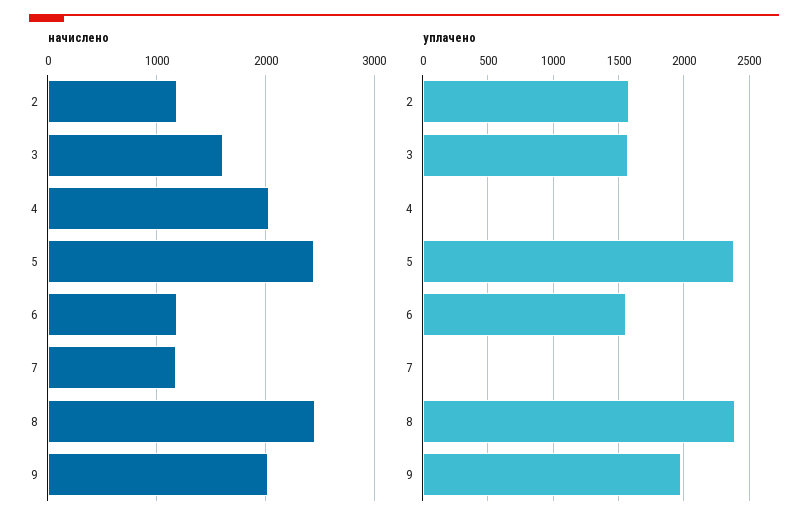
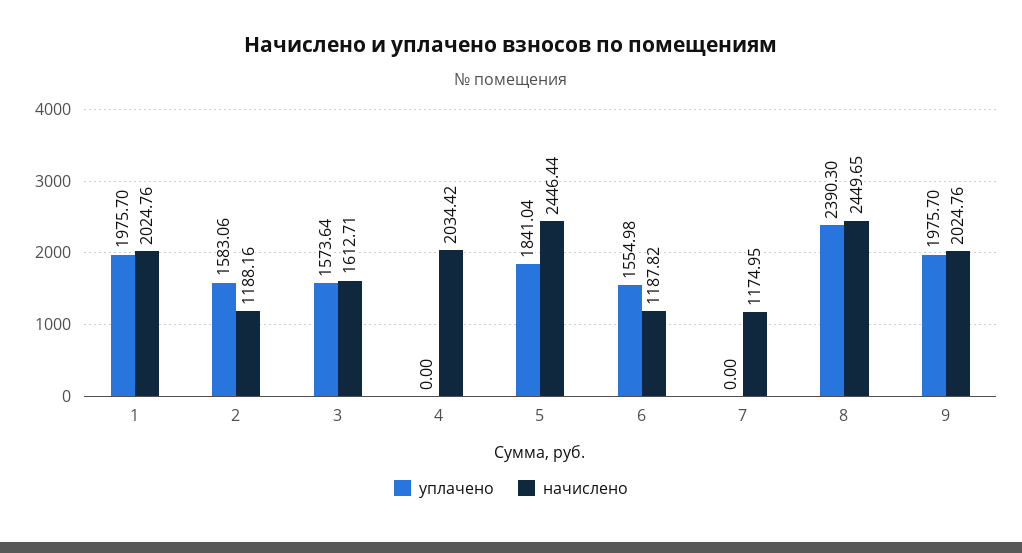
уплачено, 5: 2400 -> 1841.04
уплачено, 1: none -> 1975.7
начислено, 1: none -> 2024.76

